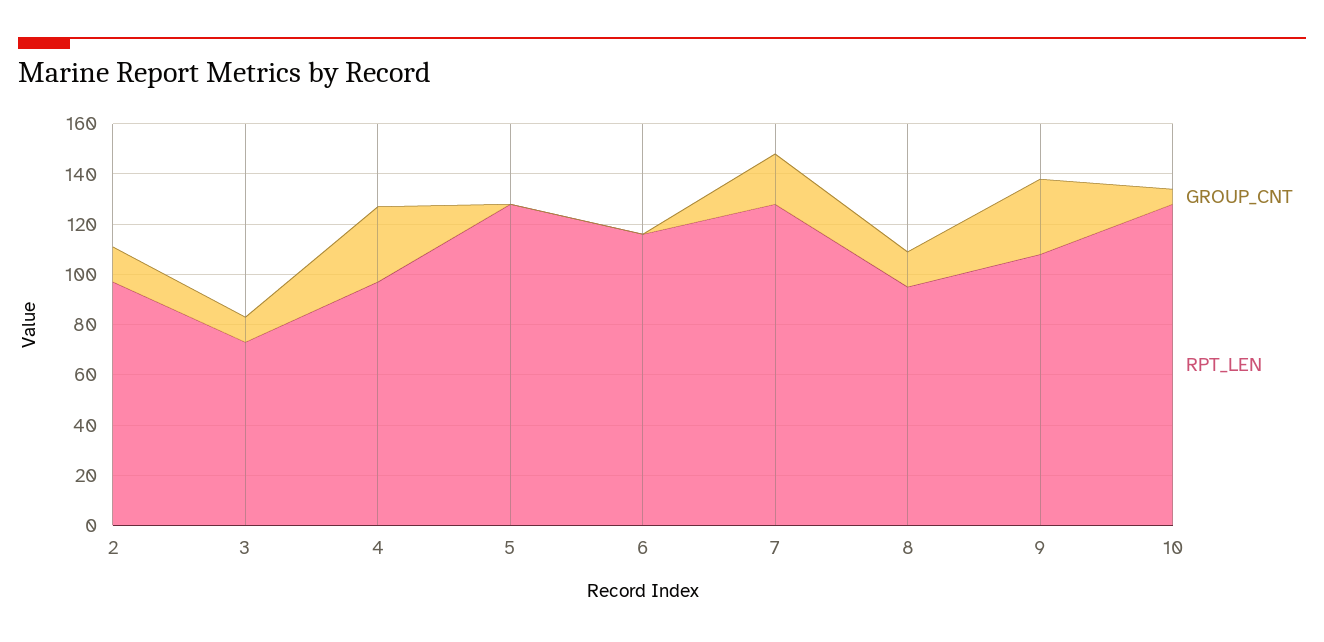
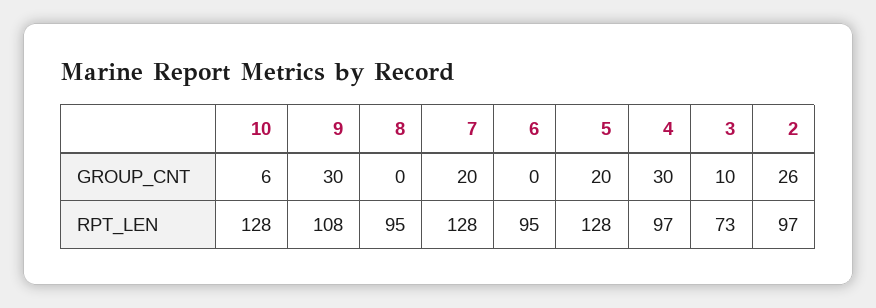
GROUP_CNT, 2: 15 -> 26
GROUP_CNT, 5: 0 -> 20
RPT_LEN, 6: 115 -> 95
GROUP_CNT, 8: 15 -> 0

